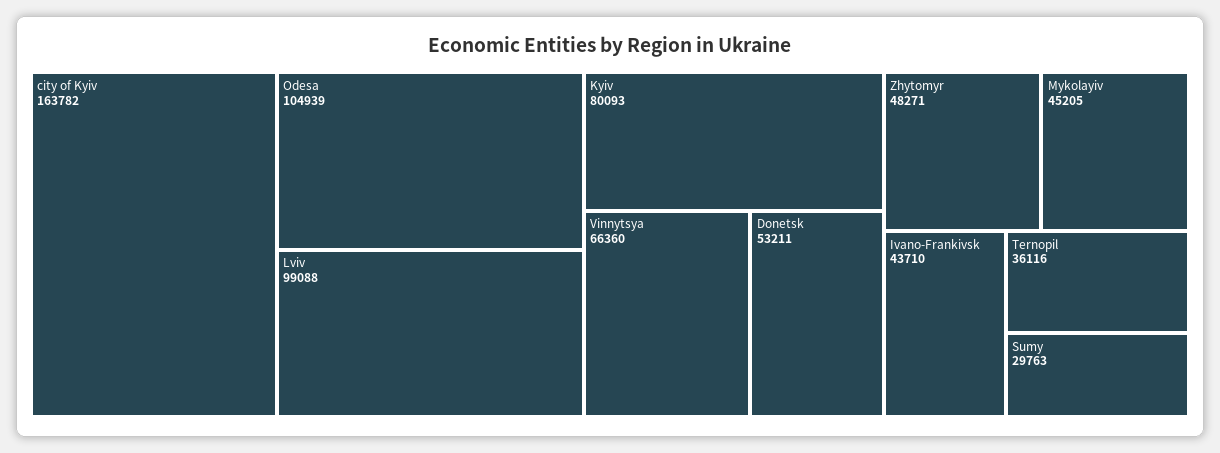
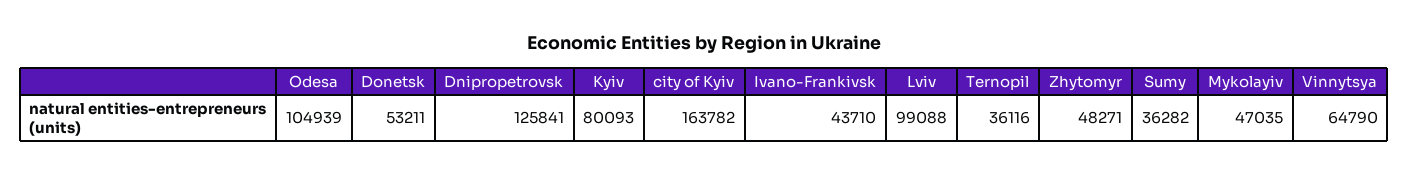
Vinnytsya: 66360 -> 64790
Mykolayiv: 45205 -> 47035
Sumy: 29763 -> 36282
Dnipropetrovsk: none -> 125841

